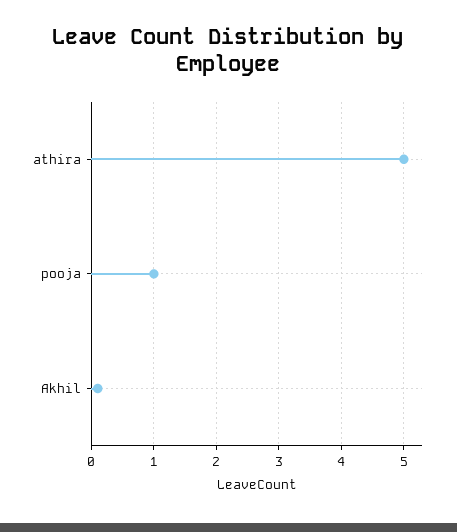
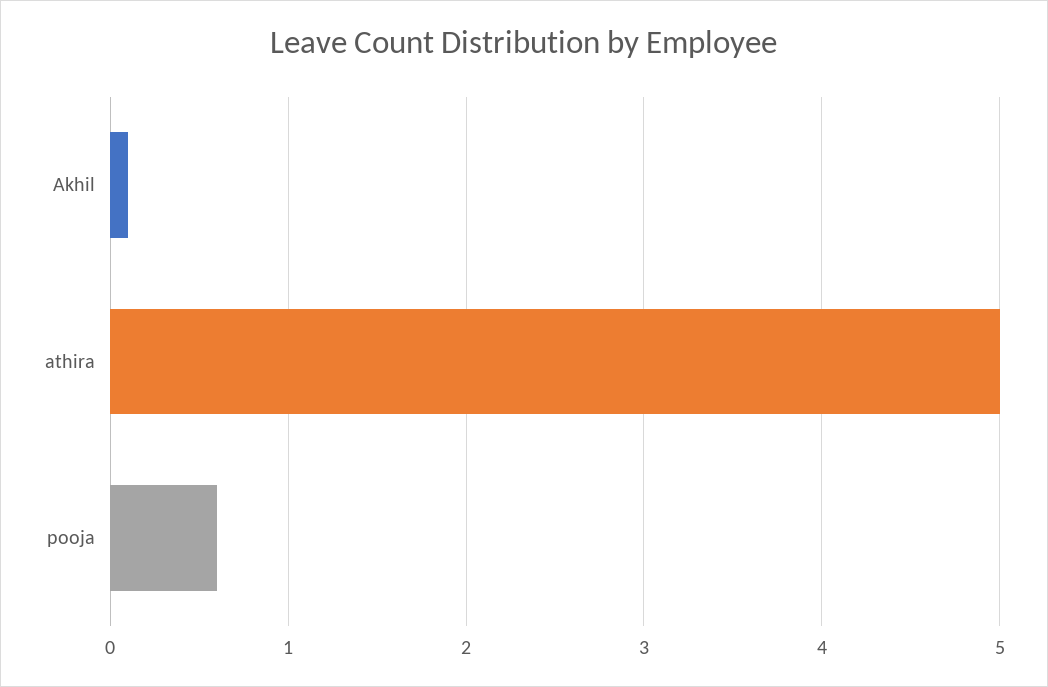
pooja: 1 -> 0.6

